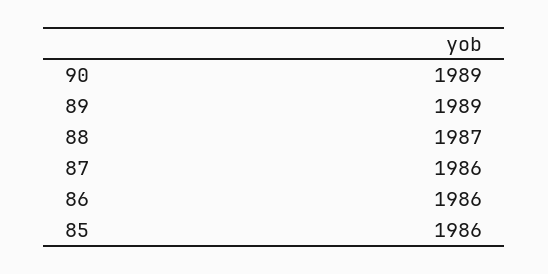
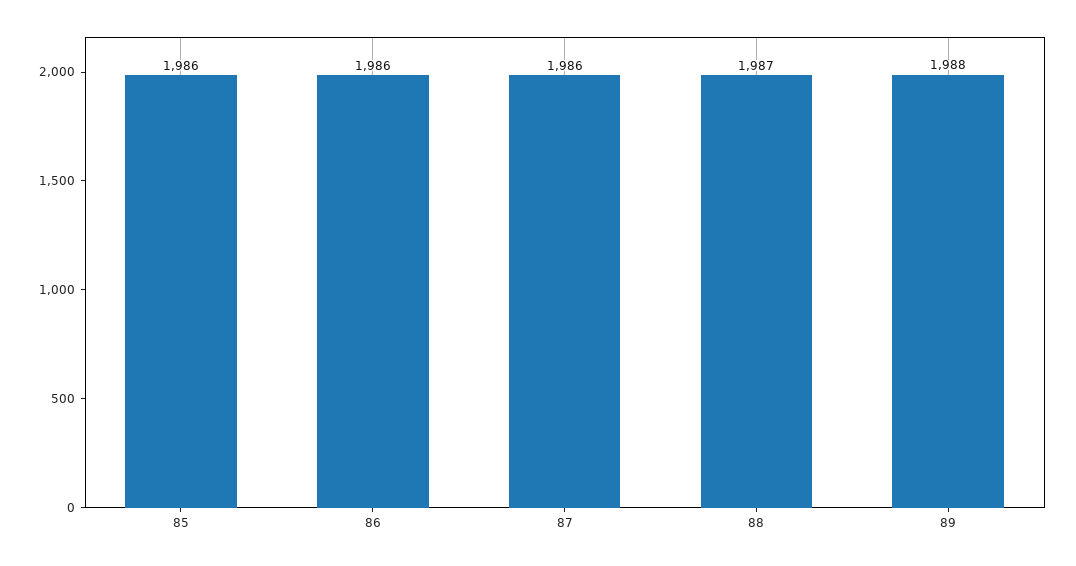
90: 1989 -> none
89: 1989 -> 1988

